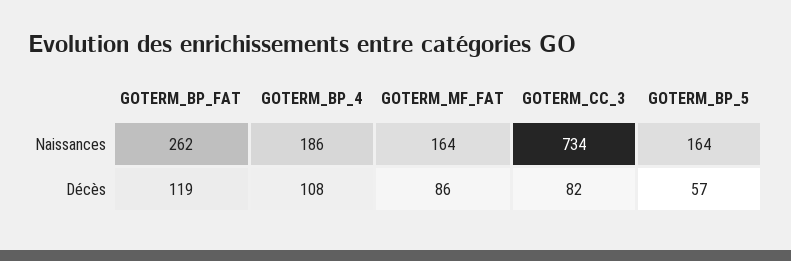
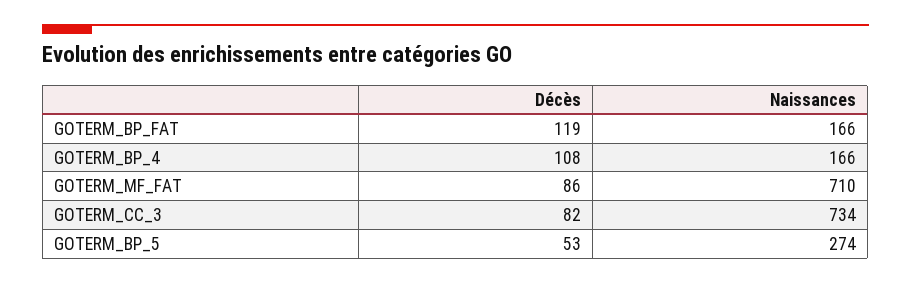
GOTERM_BP_FAT, Naissances: 262 -> 166
GOTERM_BP_4, Naissances: 186 -> 166
GOTERM_MF_FAT, Naissances: 164 -> 710
GOTERM_BP_5, Naissances: 164 -> 274
GOTERM_BP_5, Décès: 57 -> 53

